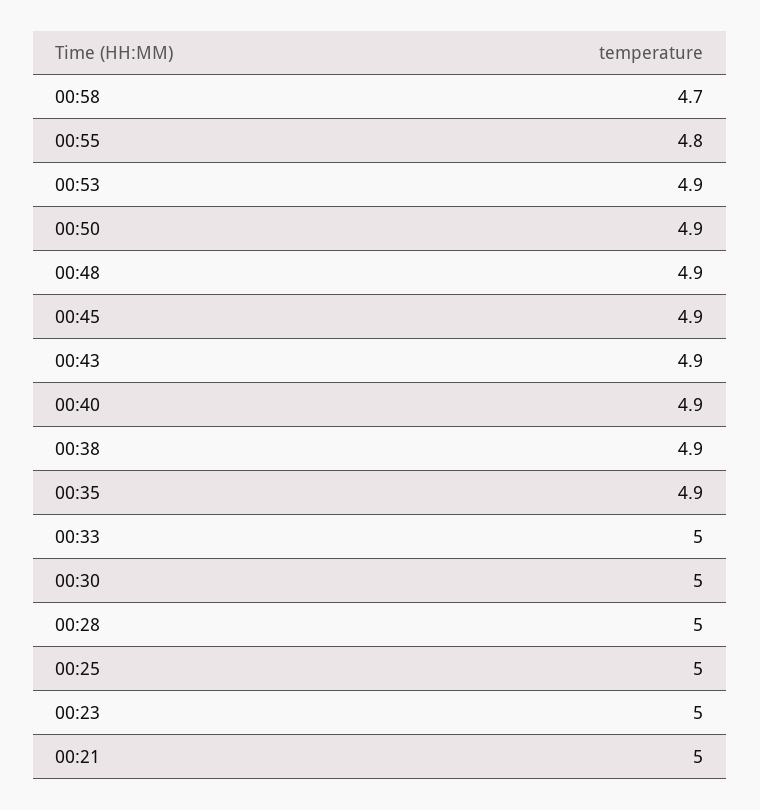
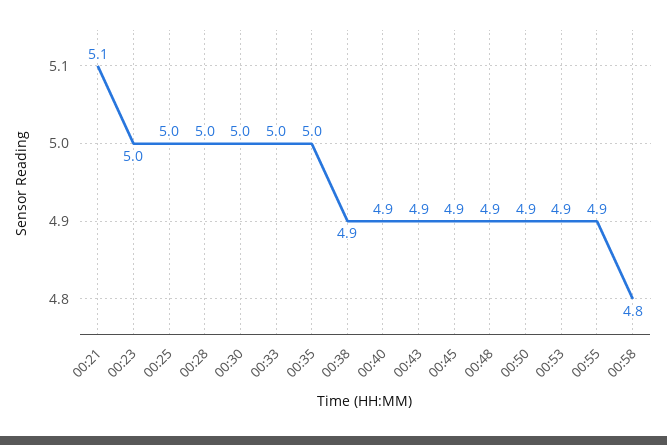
00:58: 4.7 -> 4.8
00:55: 4.8 -> 4.9
00:35: 4.9 -> 5
00:21: 5 -> 5.1

